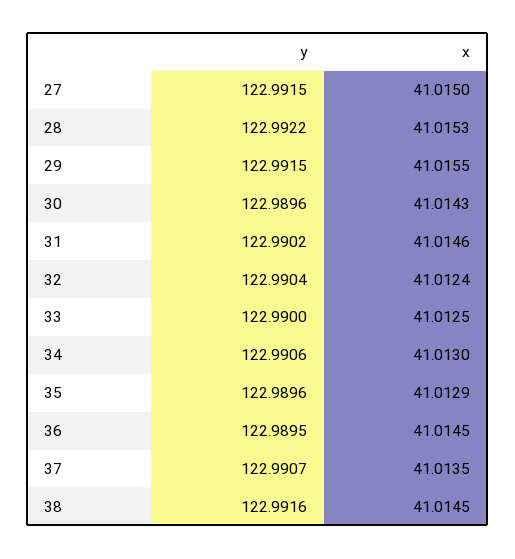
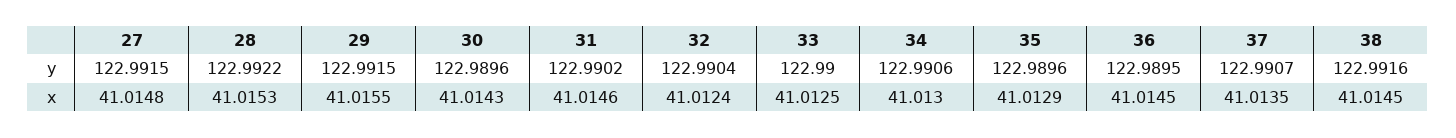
x, 27: 41.015 -> 41.0148

